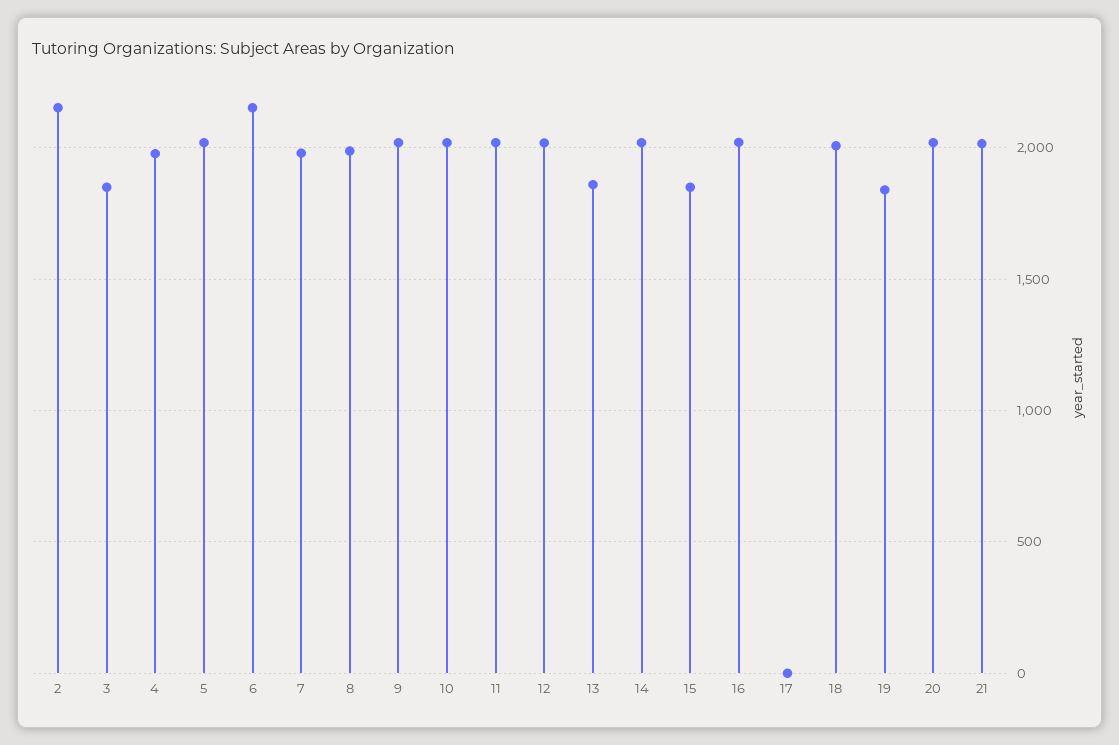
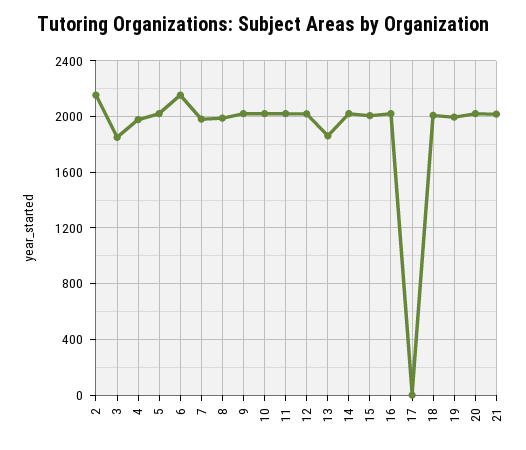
15: 1850 -> 2000
19: 1850 -> 2000

